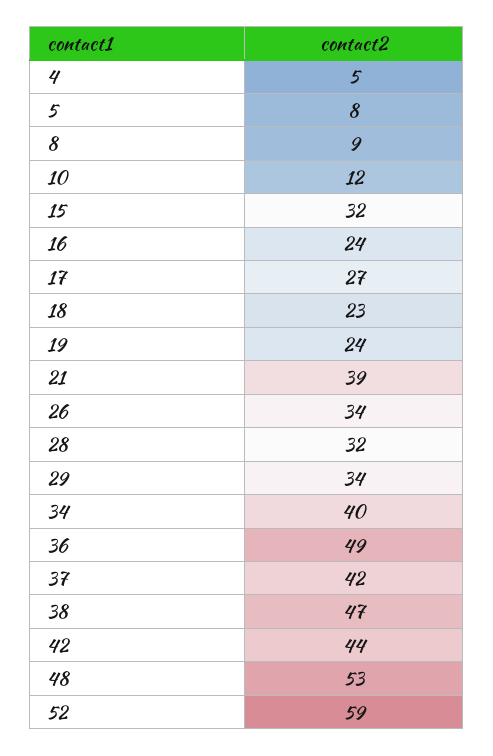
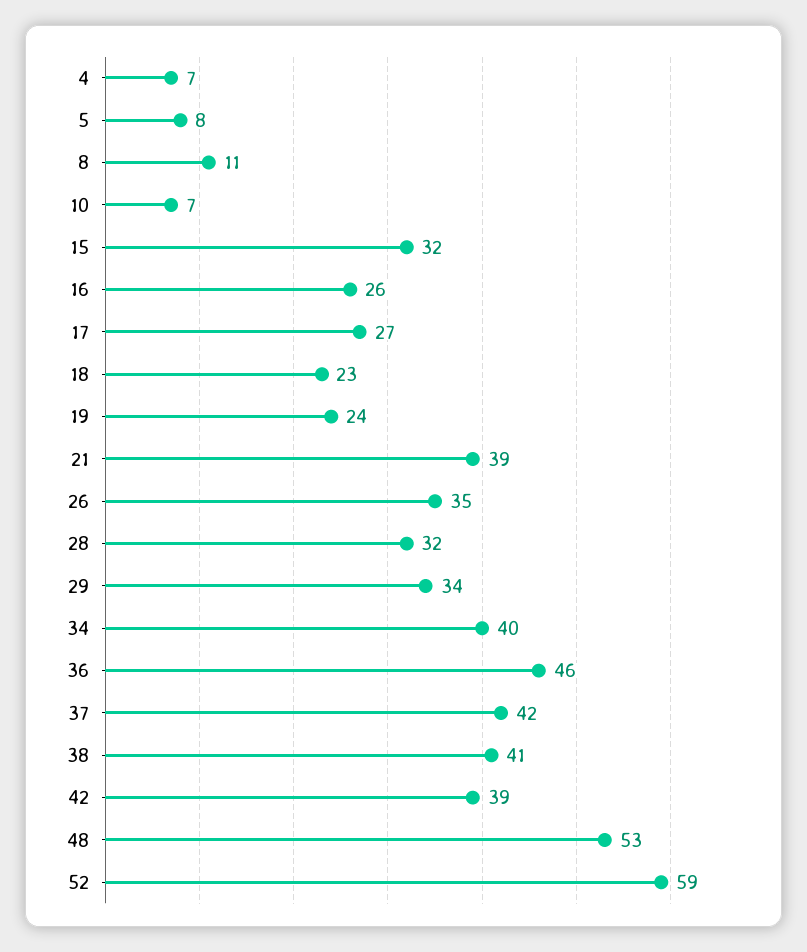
4: 5 -> 7
8: 9 -> 11
10: 12 -> 7
16: 24 -> 26
26: 34 -> 35
36: 49 -> 46
38: 47 -> 41
42: 44 -> 39

